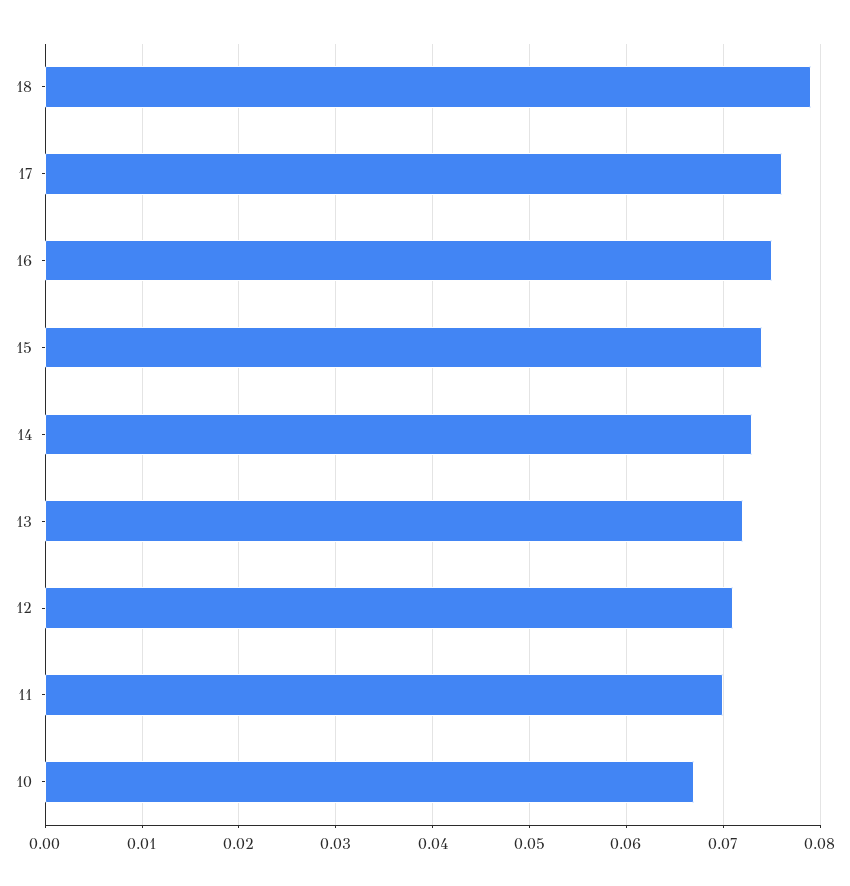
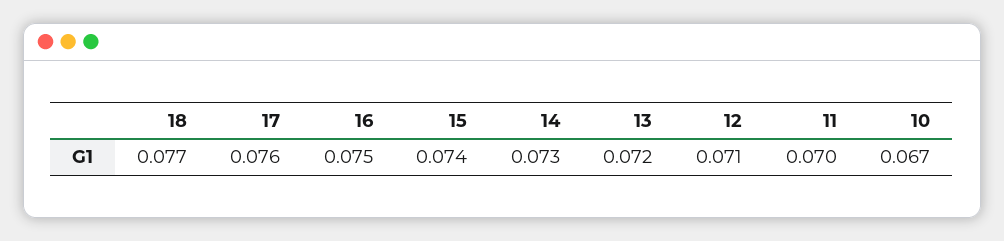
18: 0.079 -> 0.077

